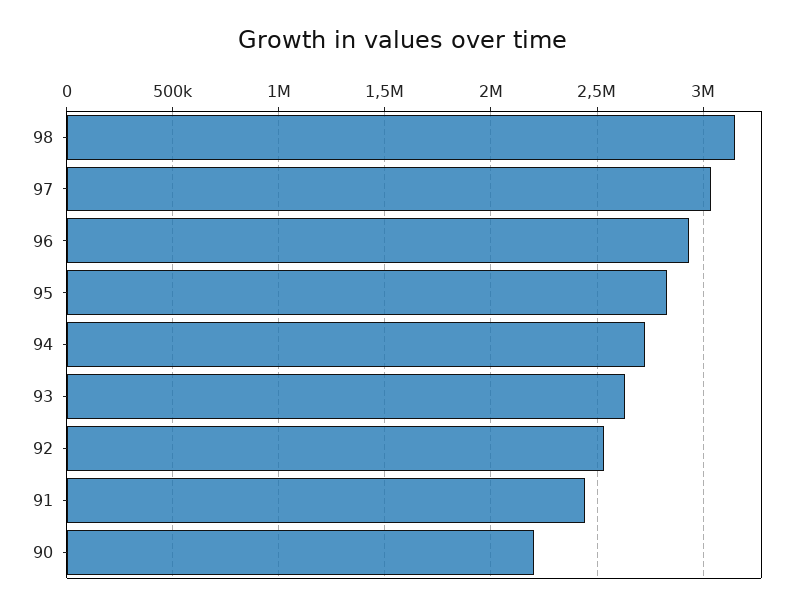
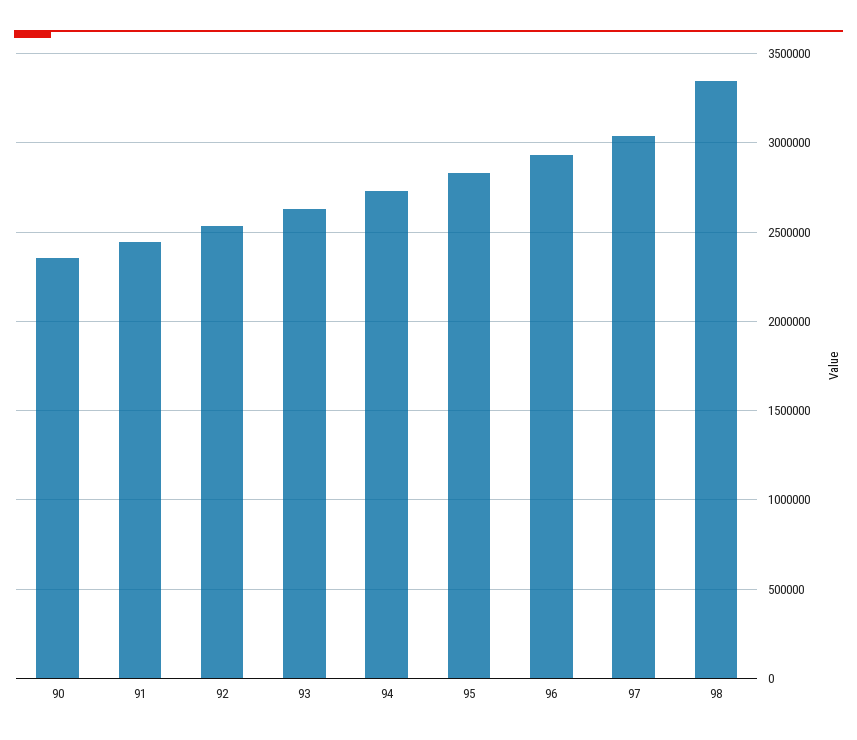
98: 3150000 -> 3350000
90: 2200000 -> 2350000

